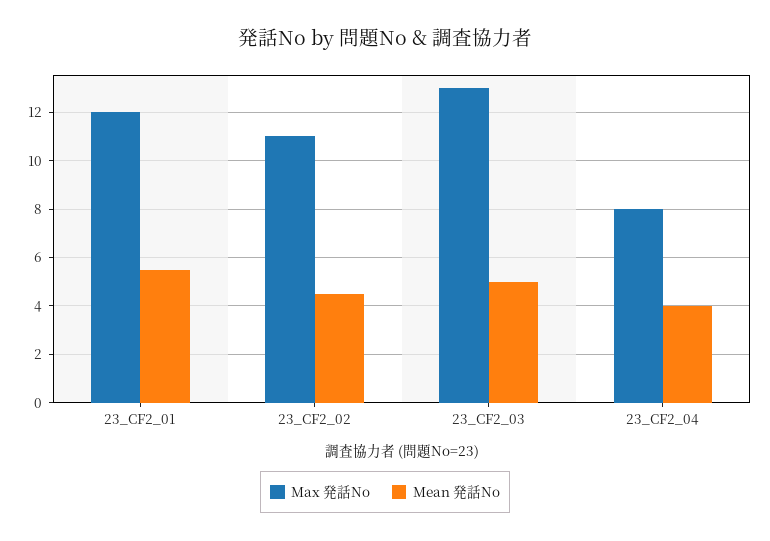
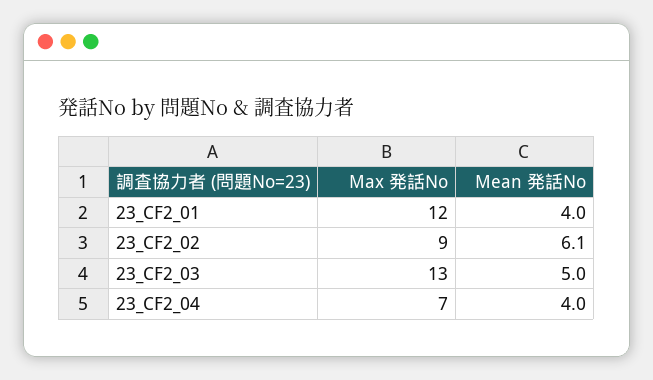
Mean 発話No, 23_CF2_01: 5.5 -> 4
Max 発話No, 23_CF2_02: 11 -> 9
Mean 発話No, 23_CF2_02: 4.5 -> 6.1
Max 発話No, 23_CF2_04: 8 -> 7

